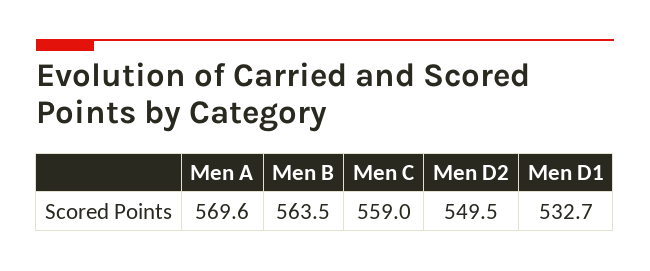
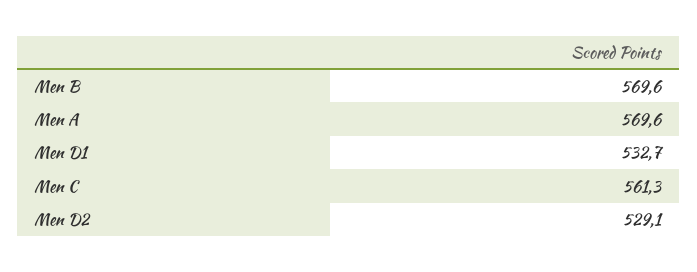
Men B: 563.5 -> 569.6
Men C: 559 -> 561.3
Men D2: 549.5 -> 529.1

